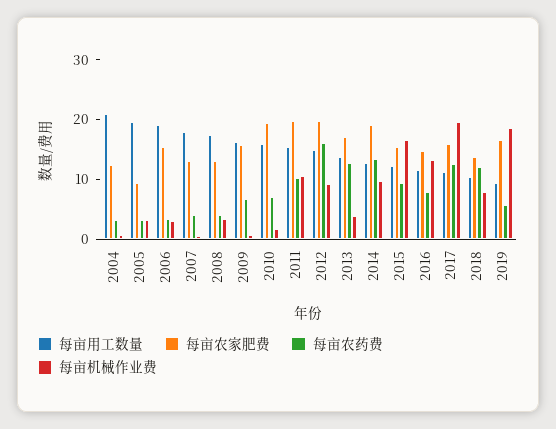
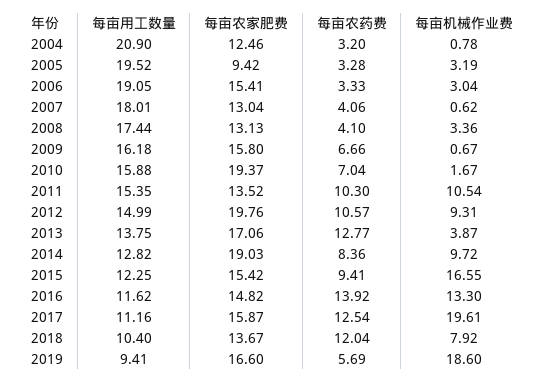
每亩农家肥费, 2011: 20 -> 13.52
每亩农药费, 2012: 16 -> 10.57
每亩农药费, 2014: 14 -> 8.36
每亩农药费, 2016: 8 -> 13.92

